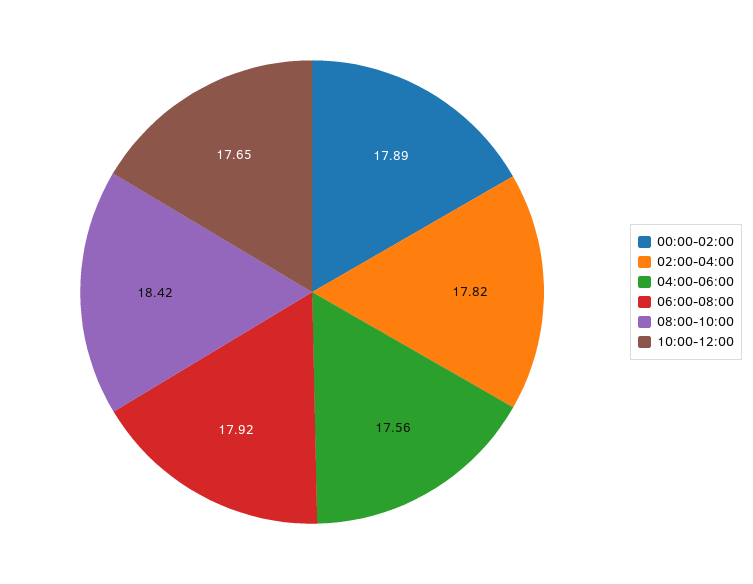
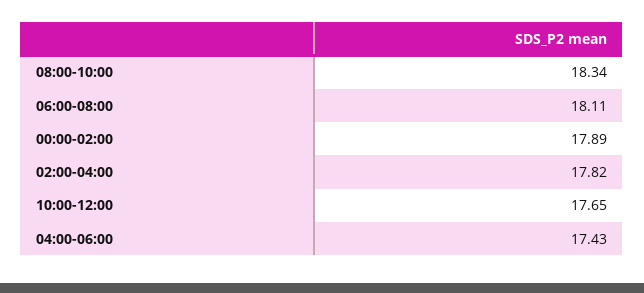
04:00-06:00: 17.56 -> 17.43
06:00-08:00: 17.92 -> 18.11
08:00-10:00: 18.42 -> 18.34

